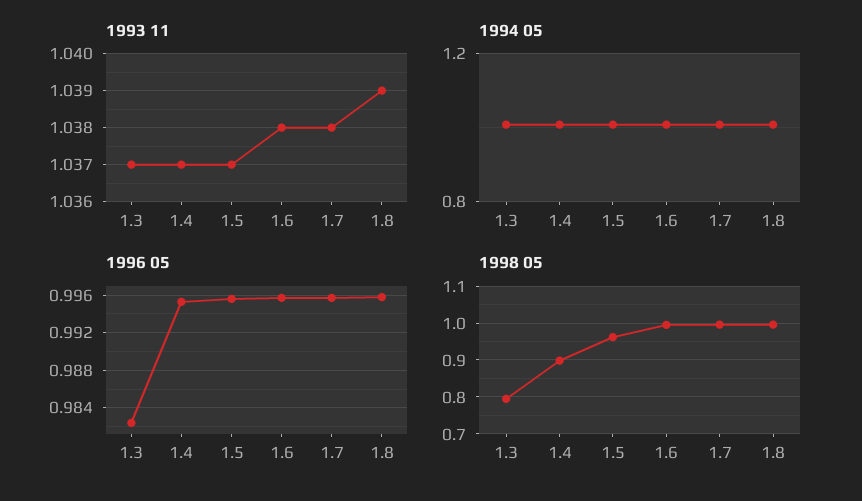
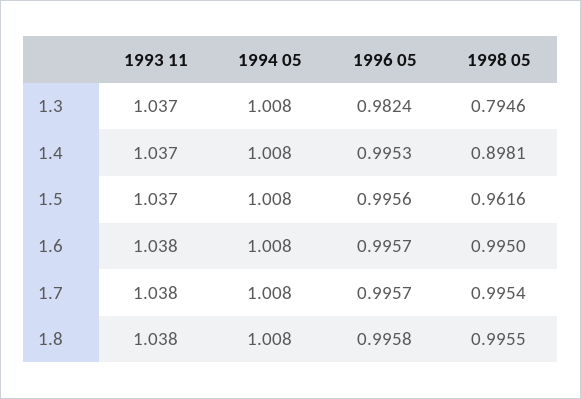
1993 11, 1.8: 1.039 -> 1.038

